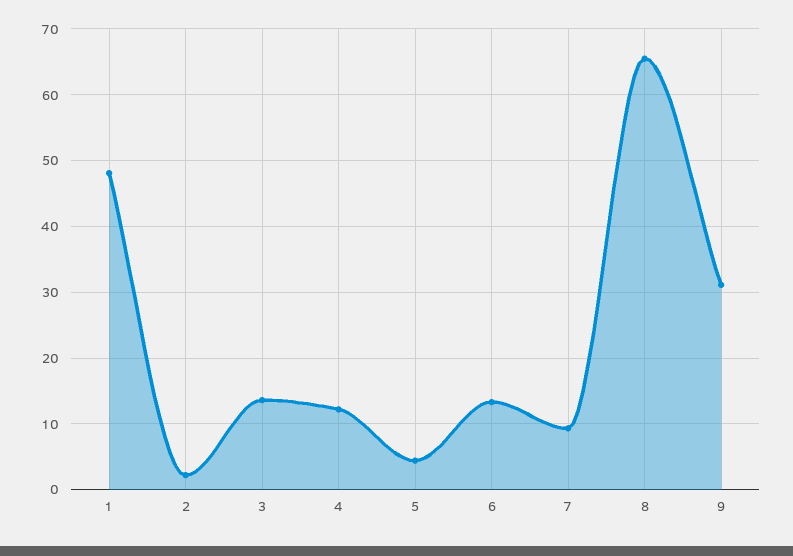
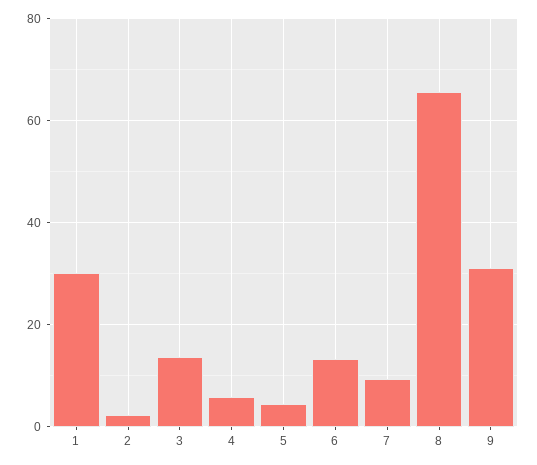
1: 48 -> 30
4: 12 -> 6

